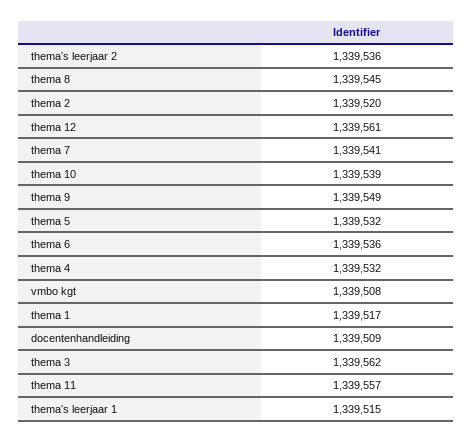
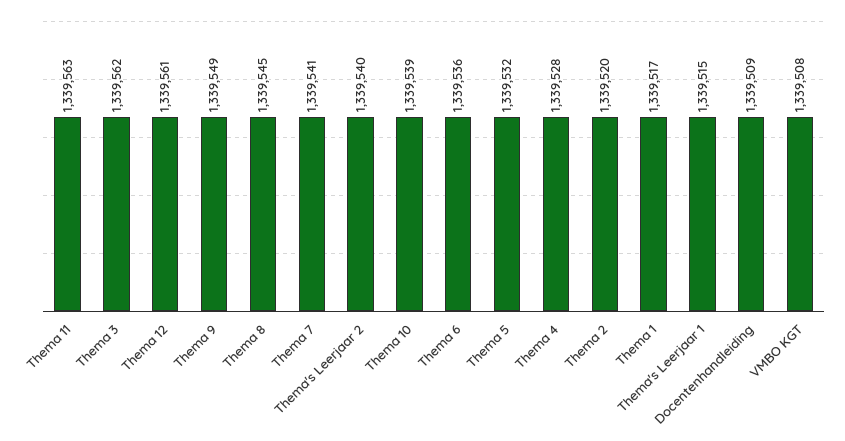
thema's leerjaar 2: 1339536 -> 1339540
thema 4: 1339532 -> 1339528
thema 11: 1339557 -> 1339563

